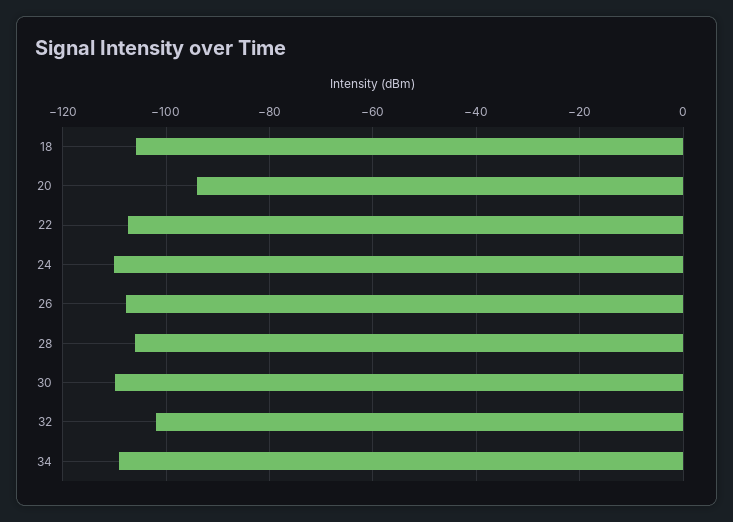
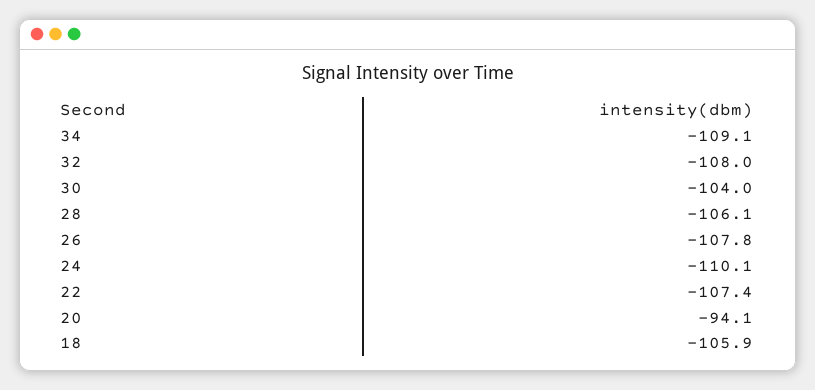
30: -110 -> -104
32: -102 -> -108

